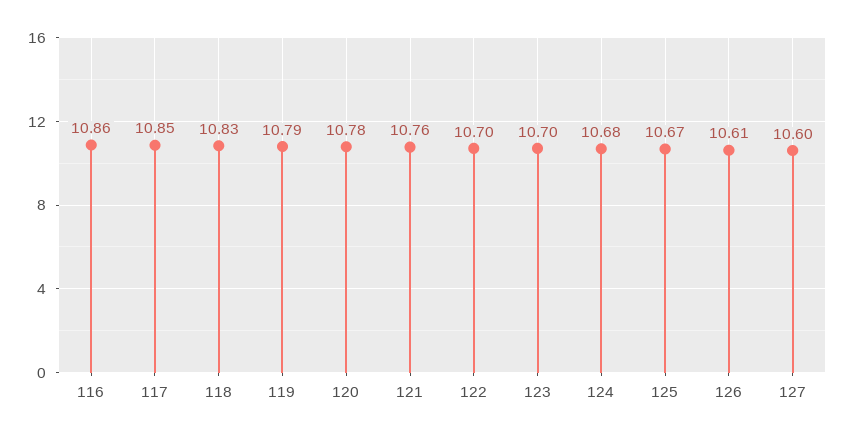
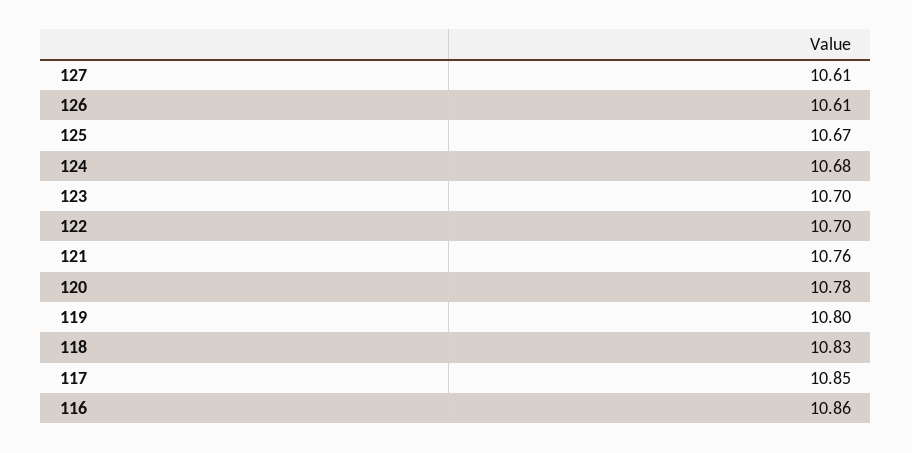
119: 10.79 -> 10.8
127: 10.6 -> 10.61

